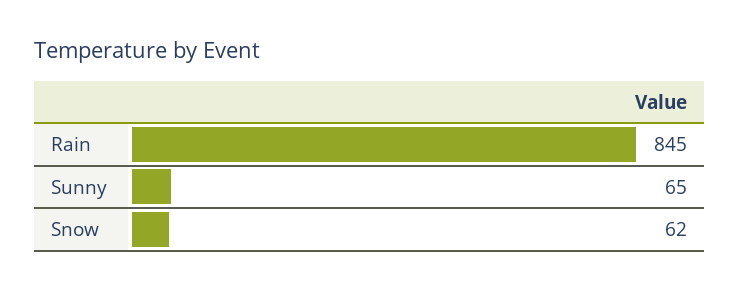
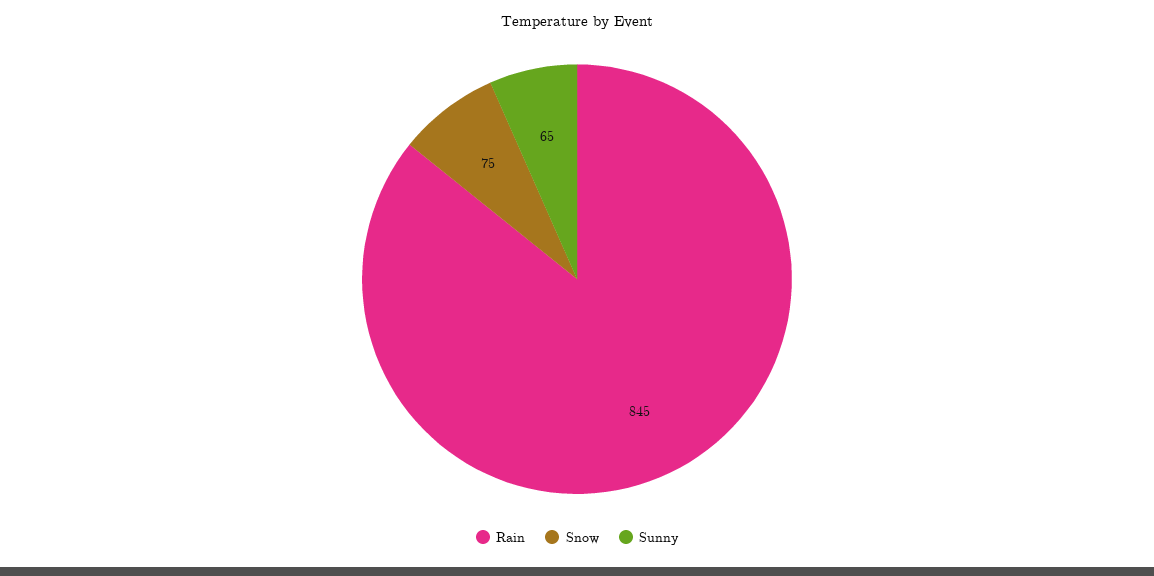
Snow: 62 -> 75

